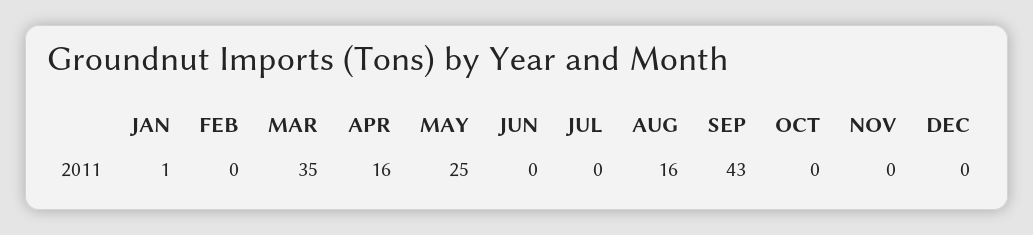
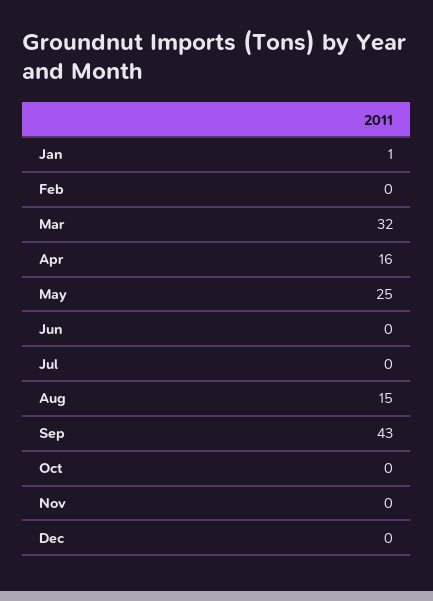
MAR: 35 -> 32
AUG: 16 -> 15

